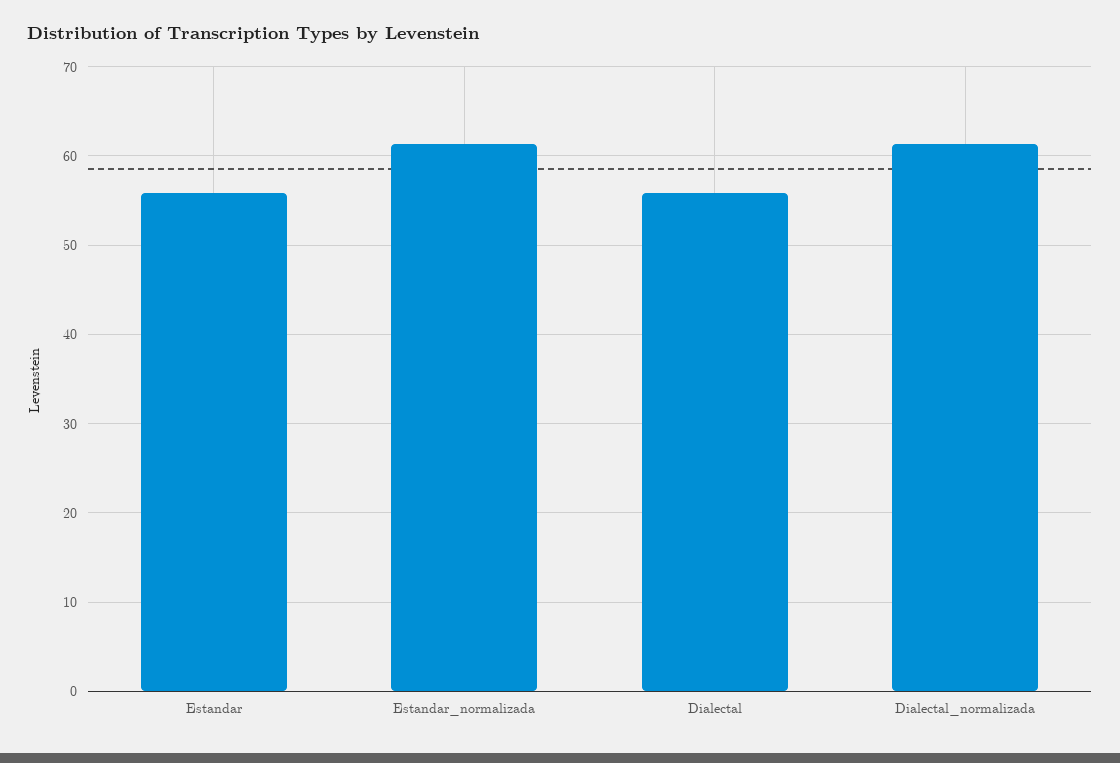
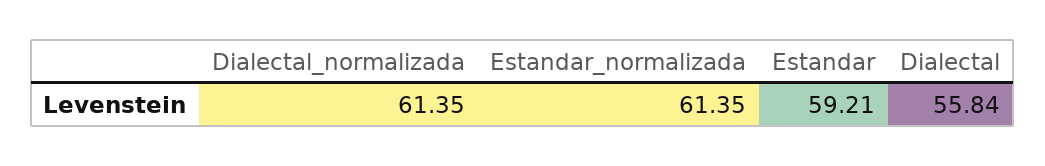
Estandar: 56 -> 59.21

